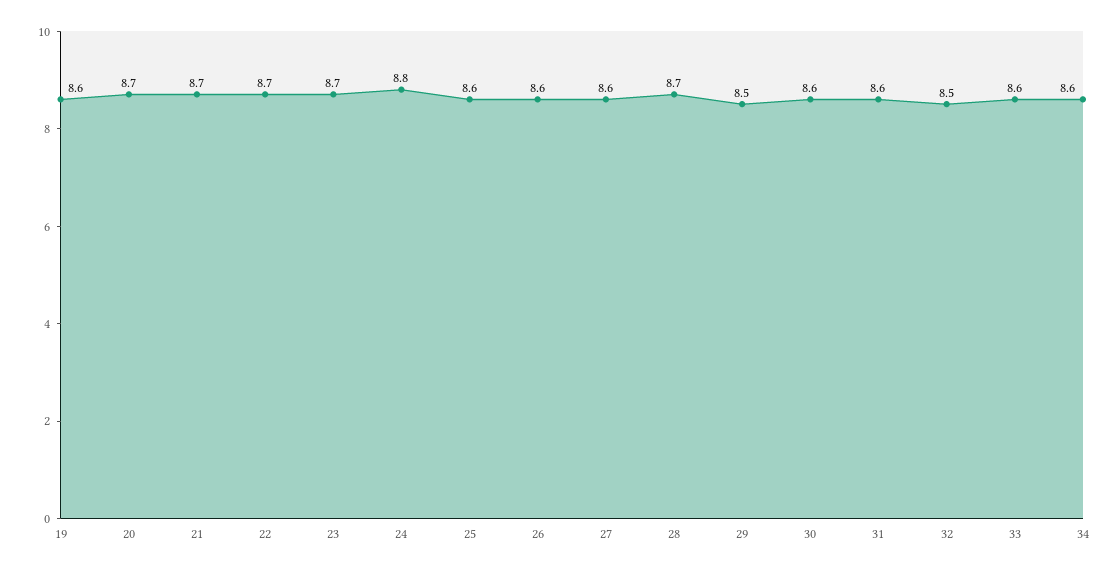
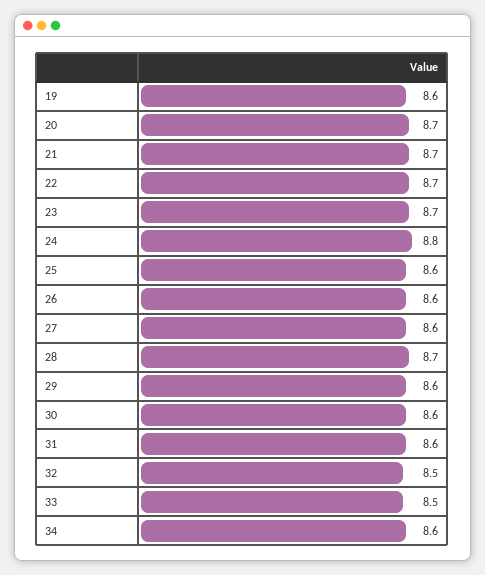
29: 8.5 -> 8.6
33: 8.6 -> 8.5

